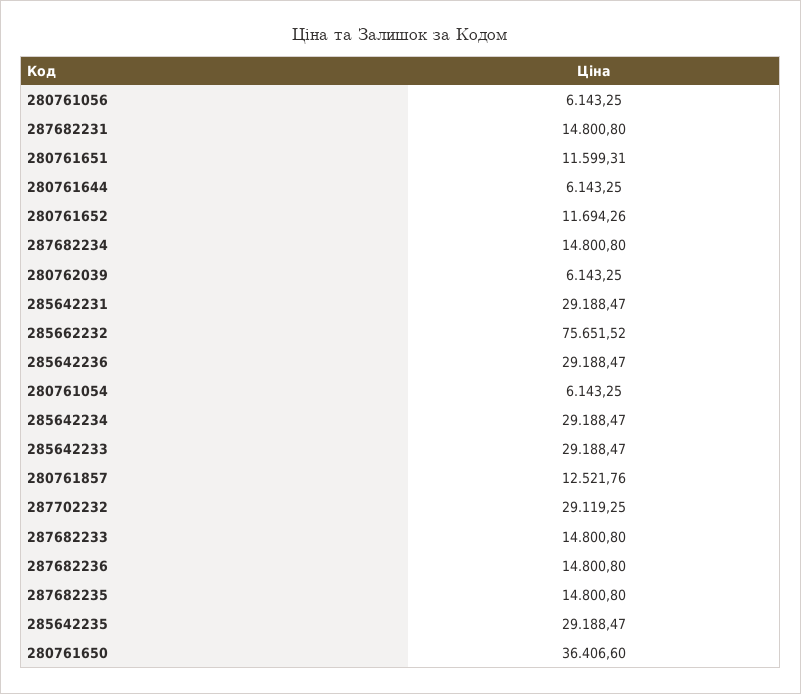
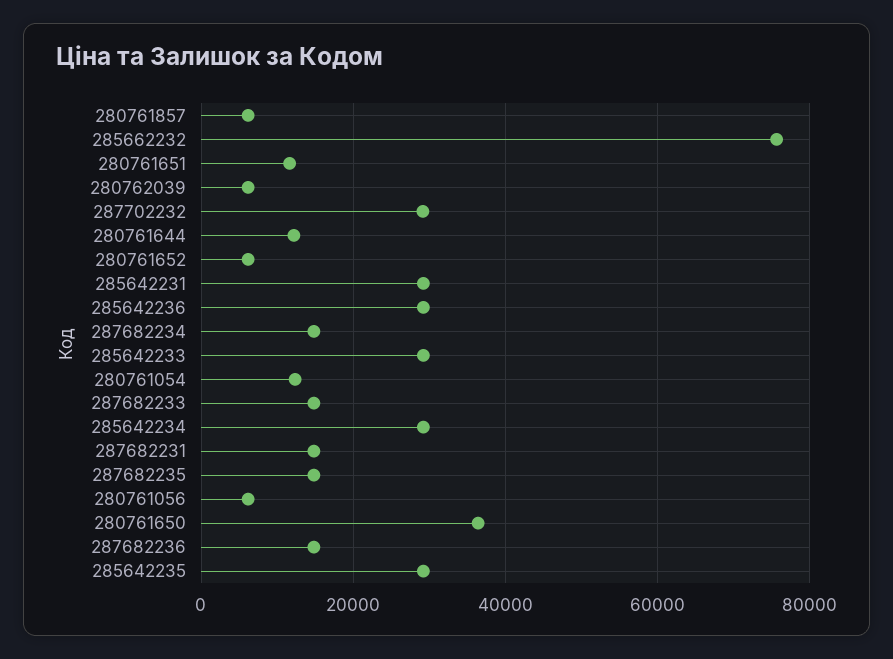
280761644: 6143.25 -> 12000
280761652: 11694.26 -> 6000
280761054: 6143.25 -> 12000
280761857: 12521.76 -> 6000

